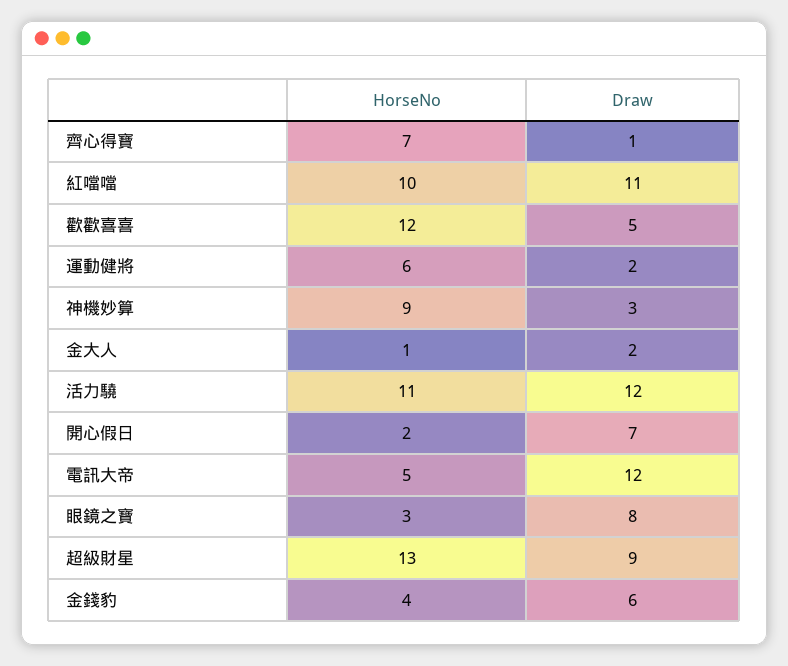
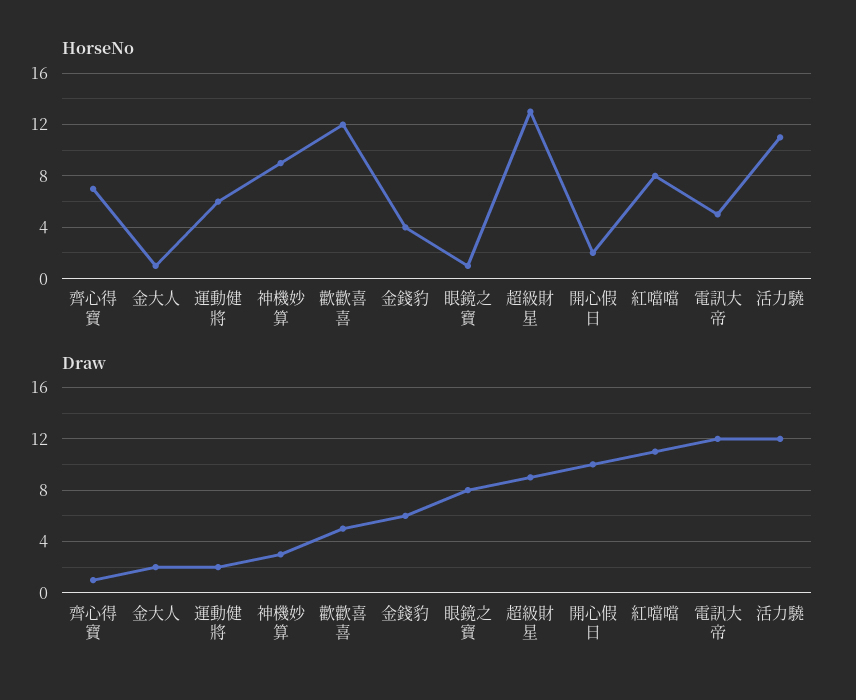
HorseNo, 紅噹噹: 10 -> 8
Draw, 開心假日: 7 -> 10
HorseNo, 眼鏡之寶: 3 -> 1

